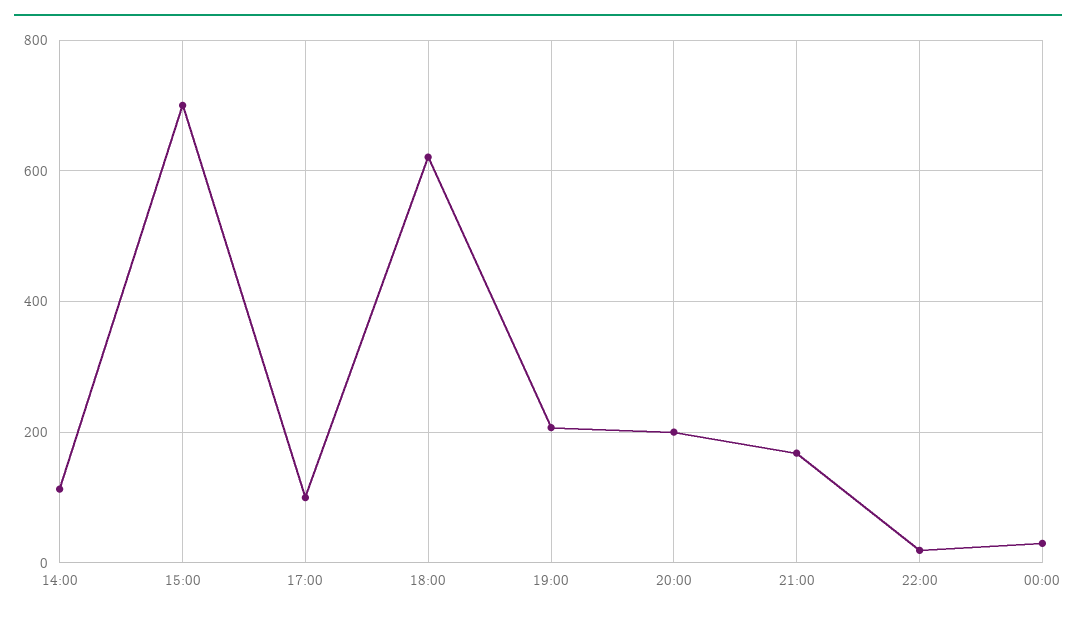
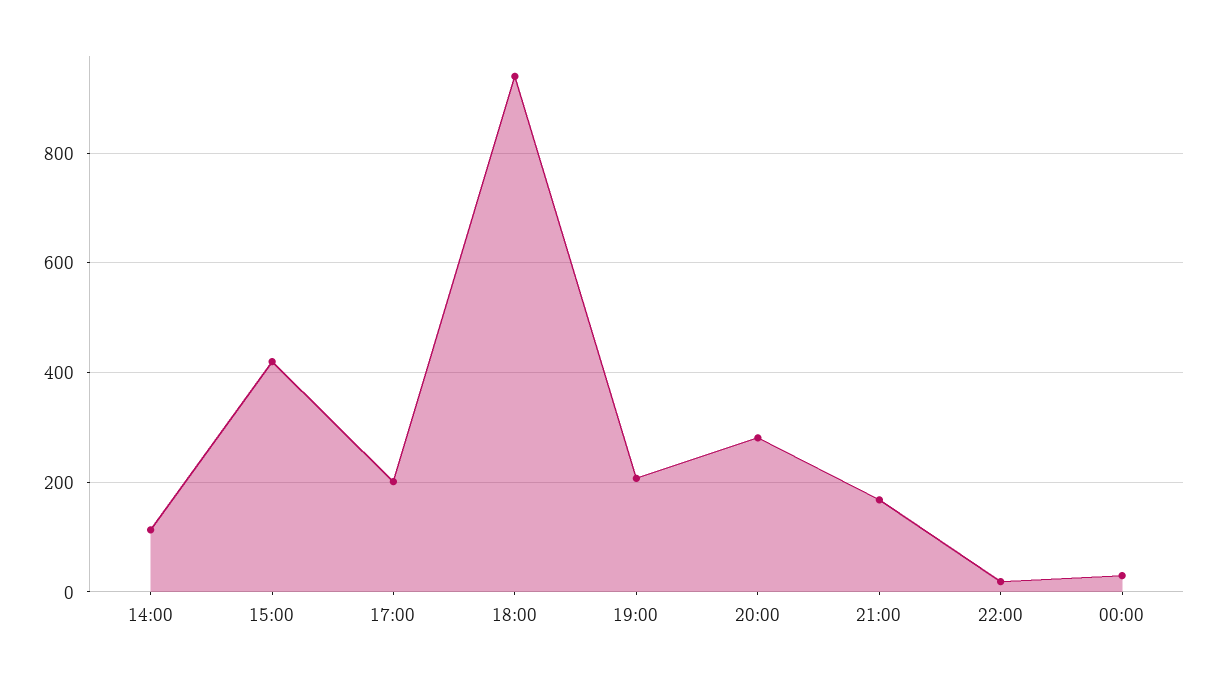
15:00: 700 -> 420
17:00: 100 -> 200
18:00: 620 -> 940
20:00: 200 -> 280

